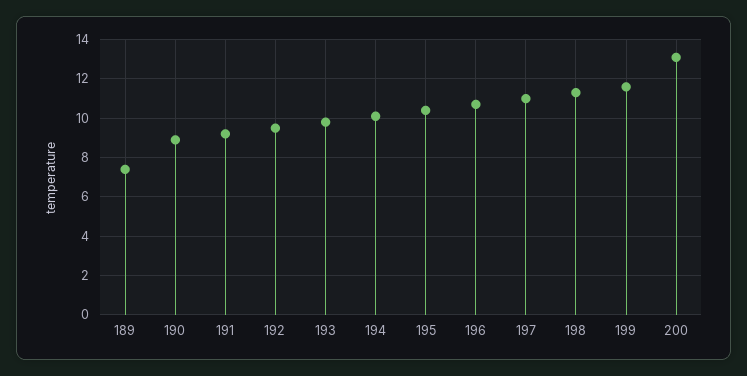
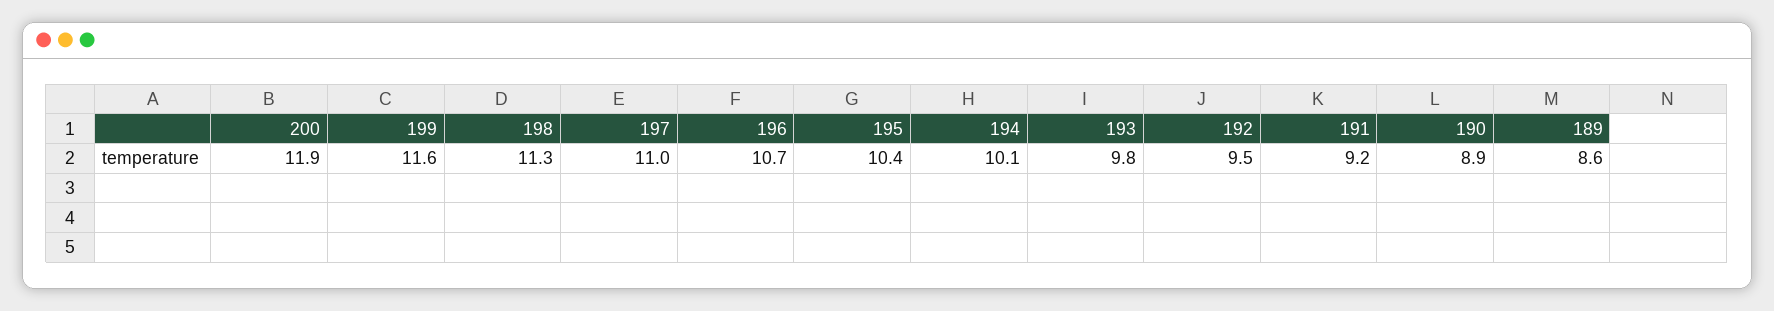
189: 7.5 -> 8.6
200: 13 -> 11.9

